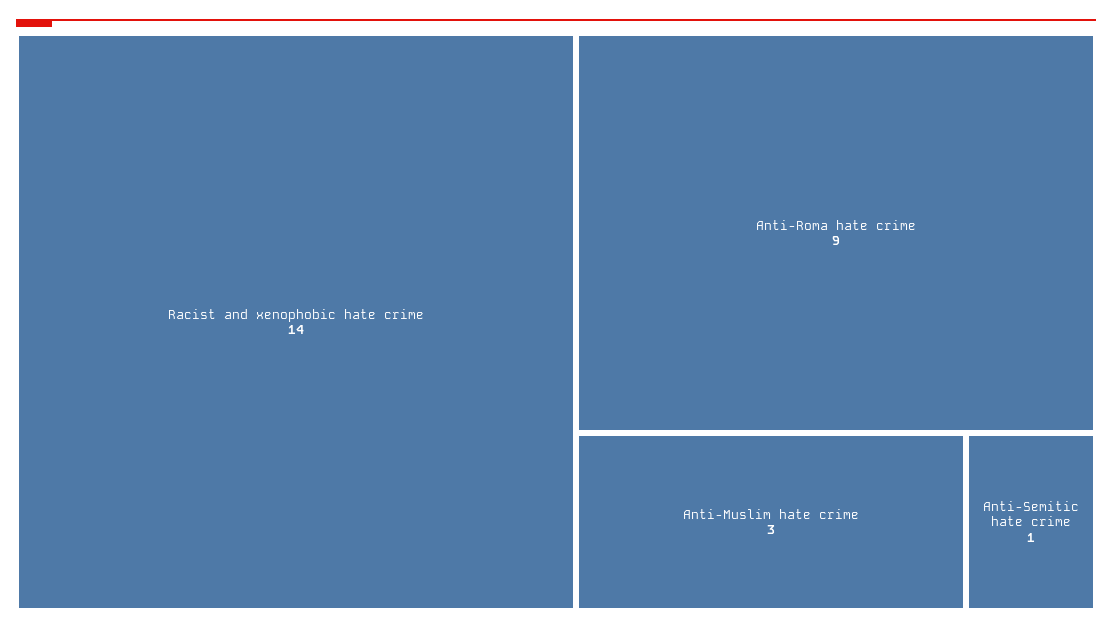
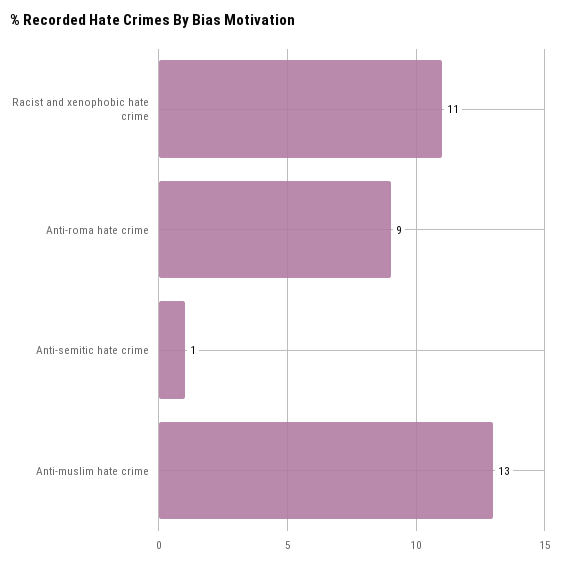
Racist and xenophobic hate crime: 14 -> 11
Anti-Muslim hate crime: 3 -> 13

